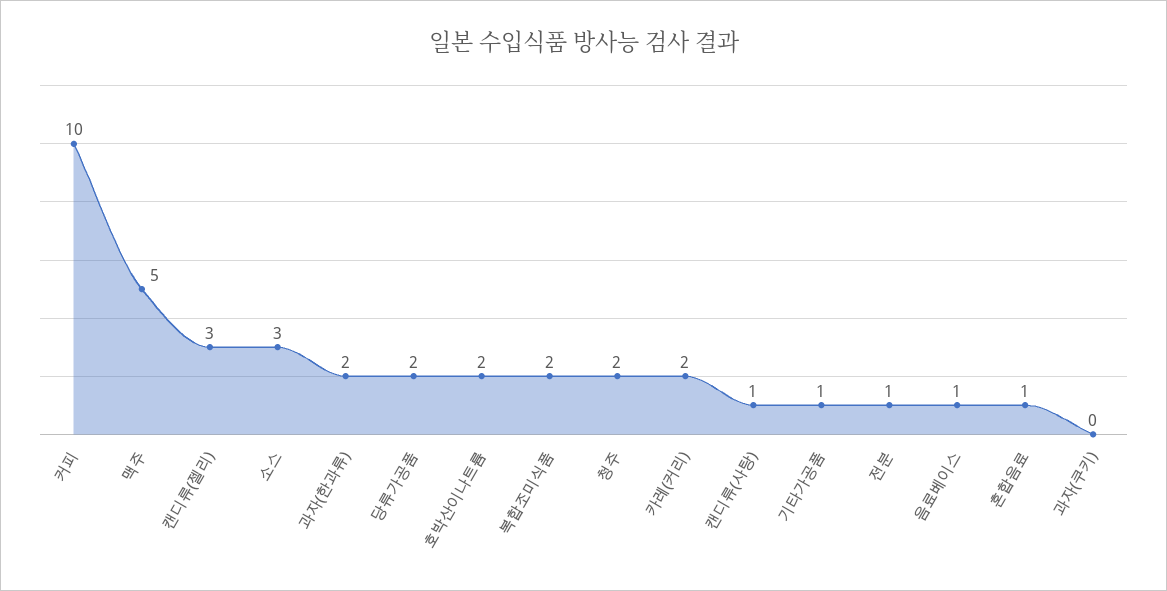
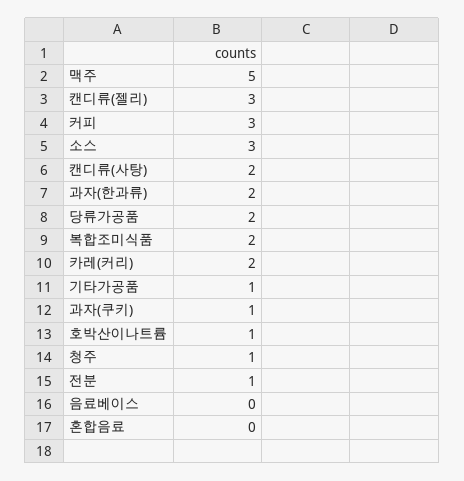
커피: 10 -> 3
호박산이나트륨: 2 -> 1
청주: 2 -> 1
캔디류(사탕): 1 -> 2
음료베이스: 1 -> 0
혼합음료: 1 -> 0
과자(쿠키): 0 -> 1

